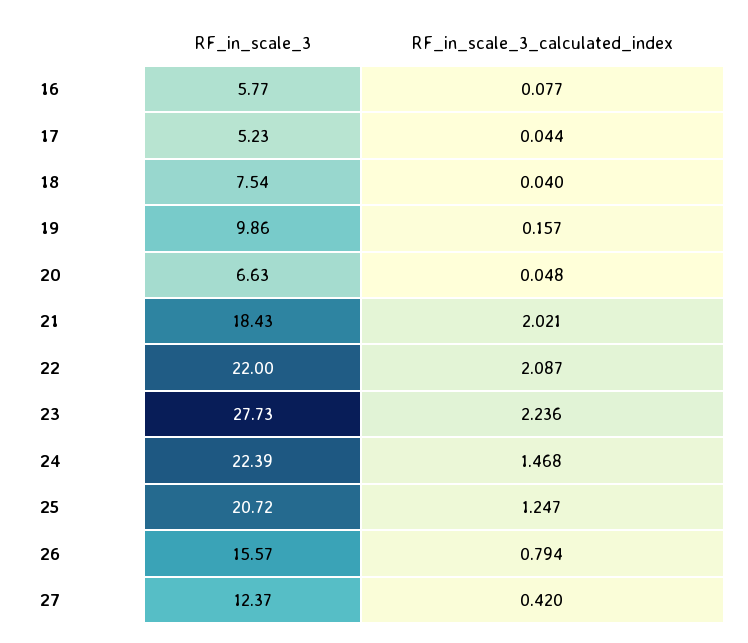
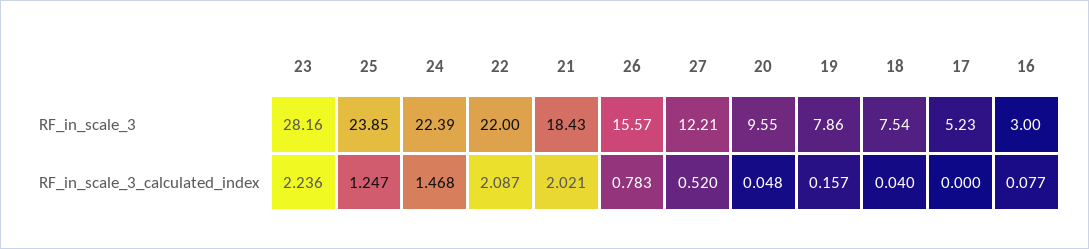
RF_in_scale_3, 16: 5.77 -> 3
RF_in_scale_3_calculated_index, 17: 0.044 -> 0
RF_in_scale_3, 19: 9.86 -> 7.86
RF_in_scale_3, 20: 6.63 -> 9.55
RF_in_scale_3, 23: 27.73 -> 28.16
RF_in_scale_3, 25: 20.72 -> 23.85
RF_in_scale_3_calculated_index, 26: 0.794 -> 0.783
RF_in_scale_3, 27: 12.37 -> 12.21
RF_in_scale_3_calculated_index, 27: 0.42 -> 0.52

